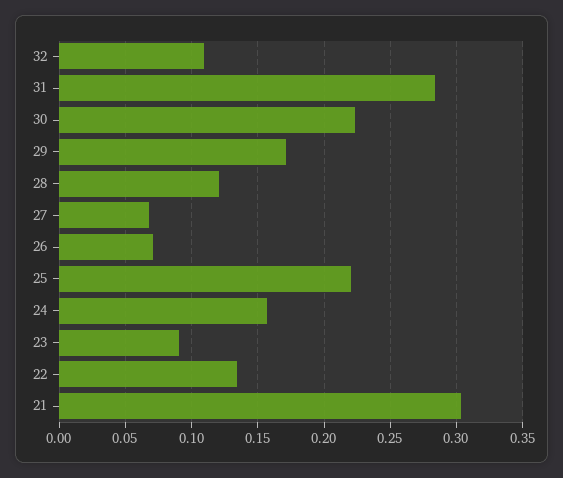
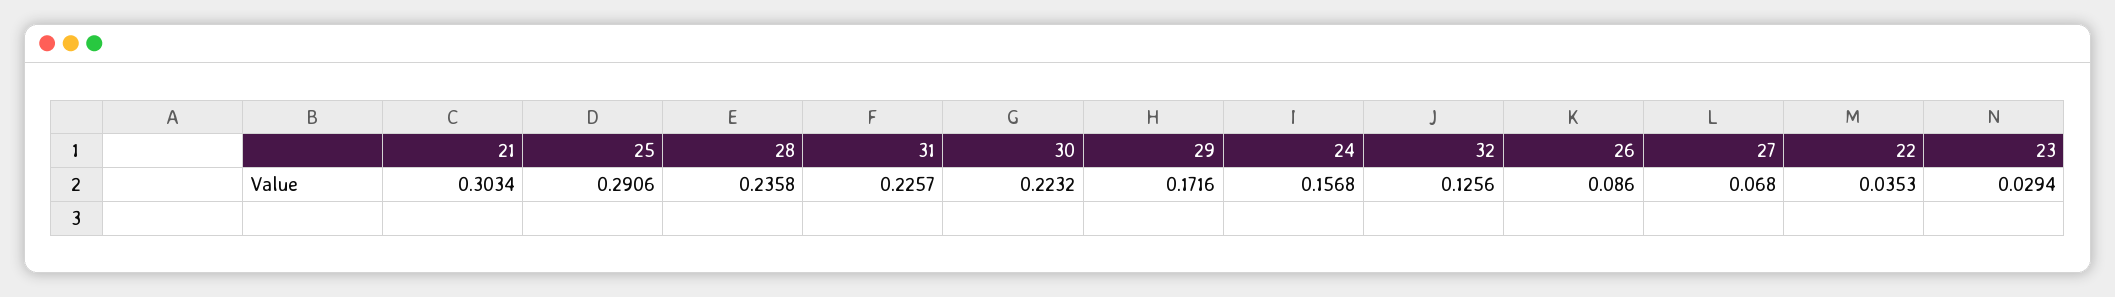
32: 0.11 -> 0.1256
31: 0.285 -> 0.2257
28: 0.12 -> 0.2358
26: 0.07 -> 0.086
25: 0.22 -> 0.2906
23: 0.09 -> 0.0294
22: 0.135 -> 0.0353

